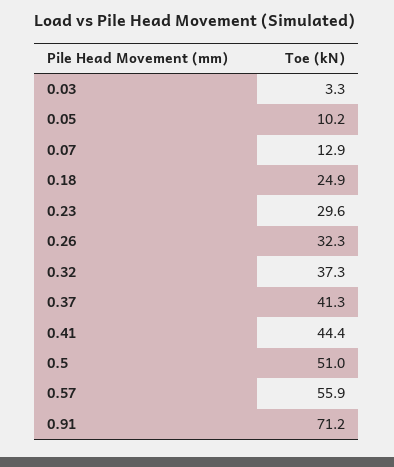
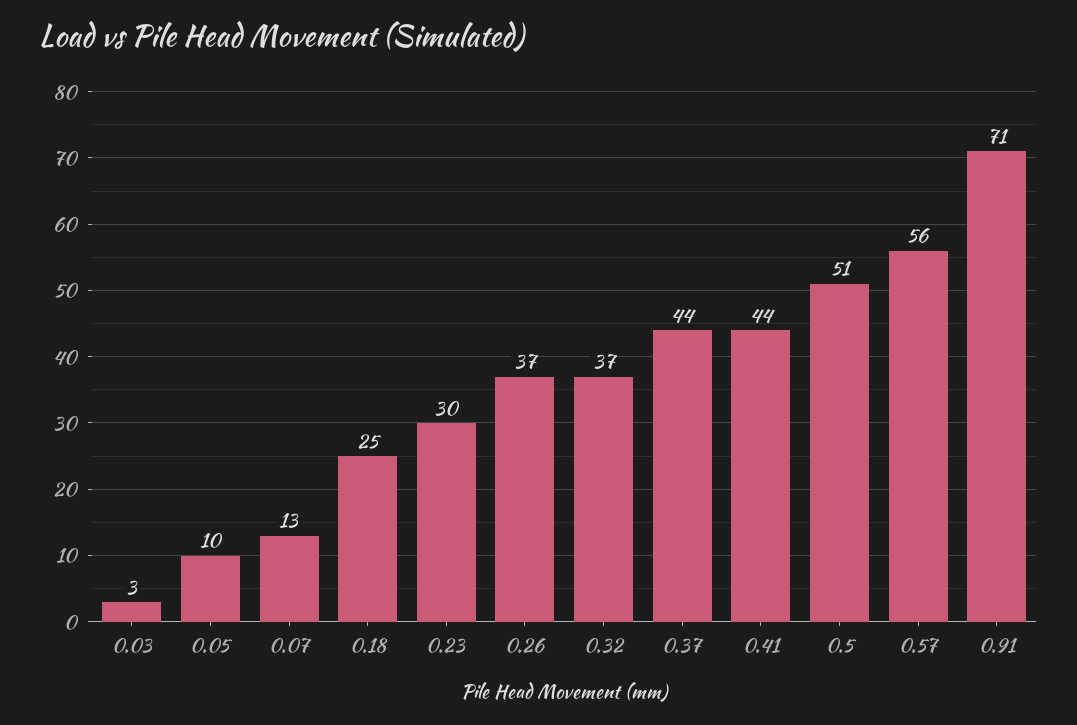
0.26: 32.3 -> 37
0.37: 41.3 -> 44

